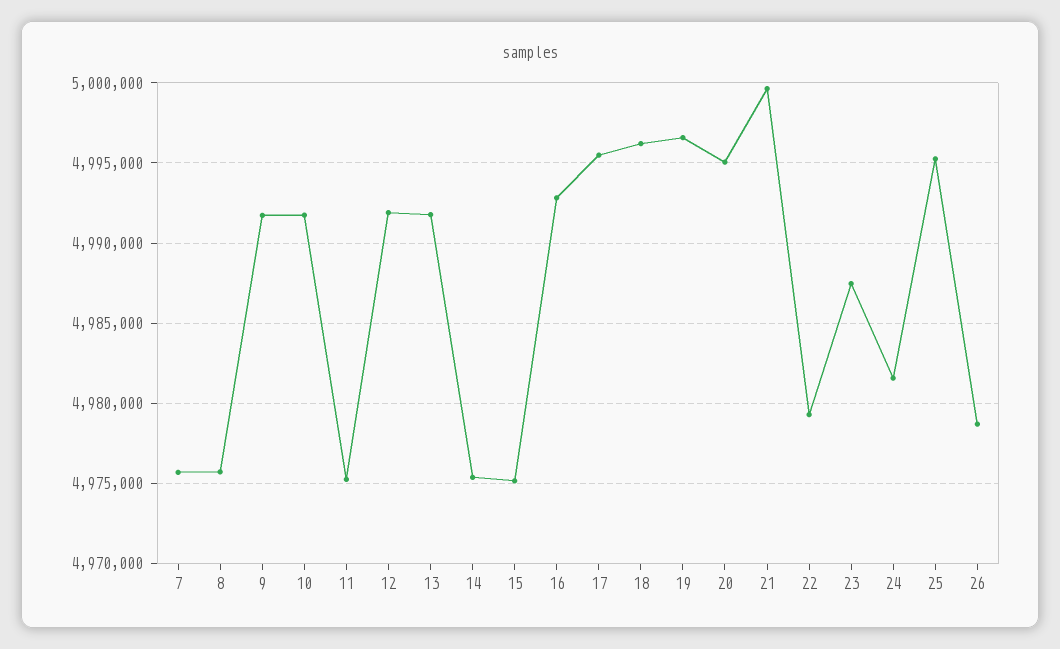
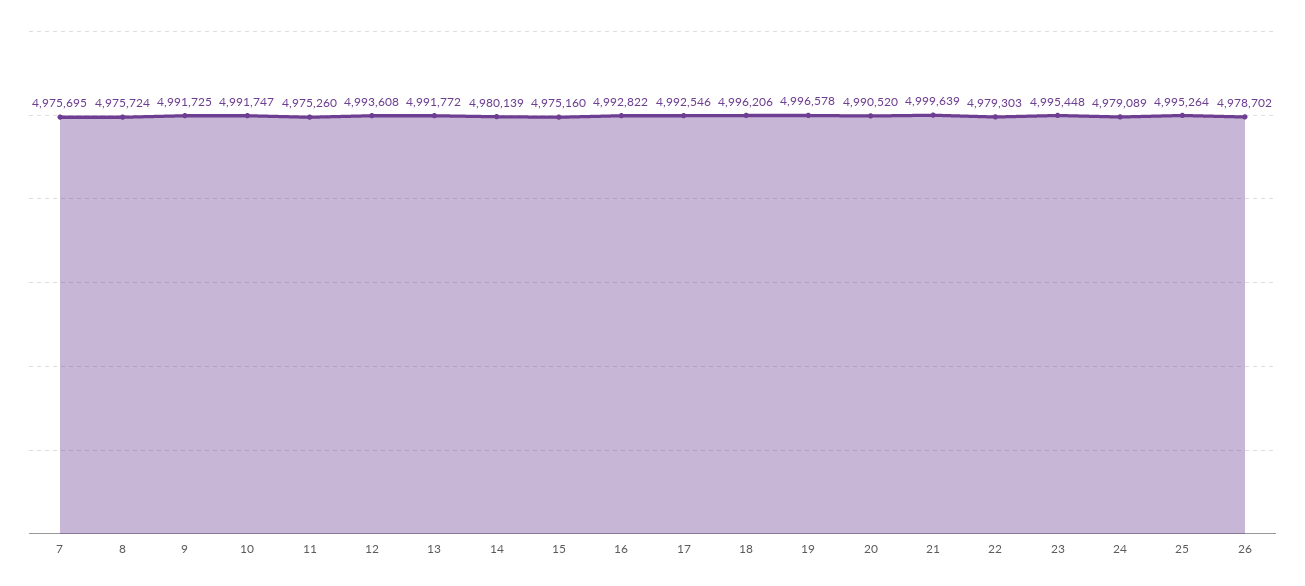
12: 4992000 -> 4993608
14: 4975500 -> 4980139
17: 4995500 -> 4992546
20: 4995000 -> 4990520
23: 4987500 -> 4995448
24: 4981500 -> 4979089

